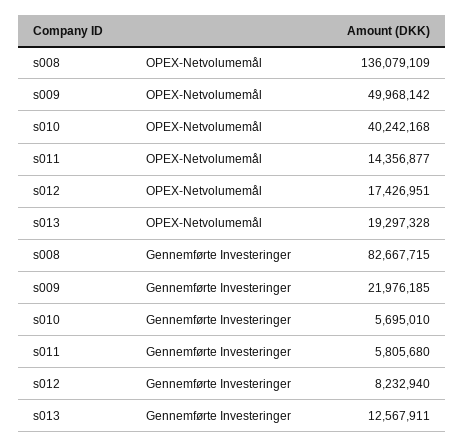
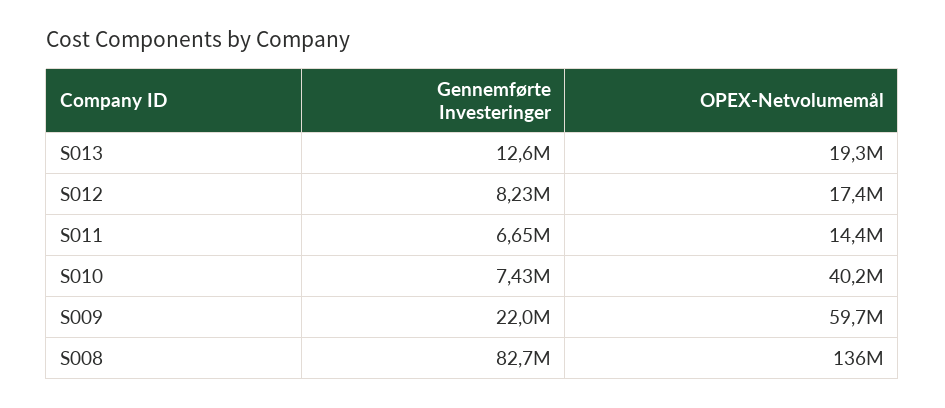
s009, OPEX-Netvolumemål: 49968142 -> 59700000
s010, Gennemførte Investeringer: 5695010 -> 7430000
s011, Gennemførte Investeringer: 5805680 -> 6650000

